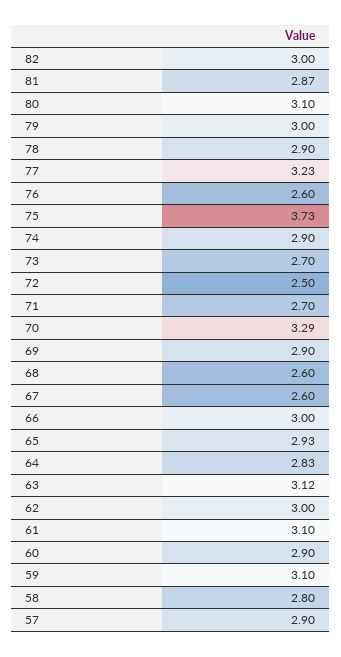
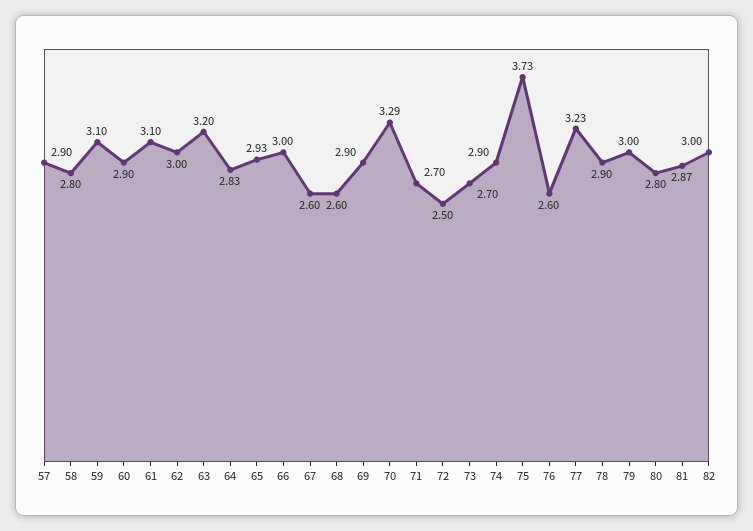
80: 3.1 -> 2.8
63: 3.12 -> 3.2

